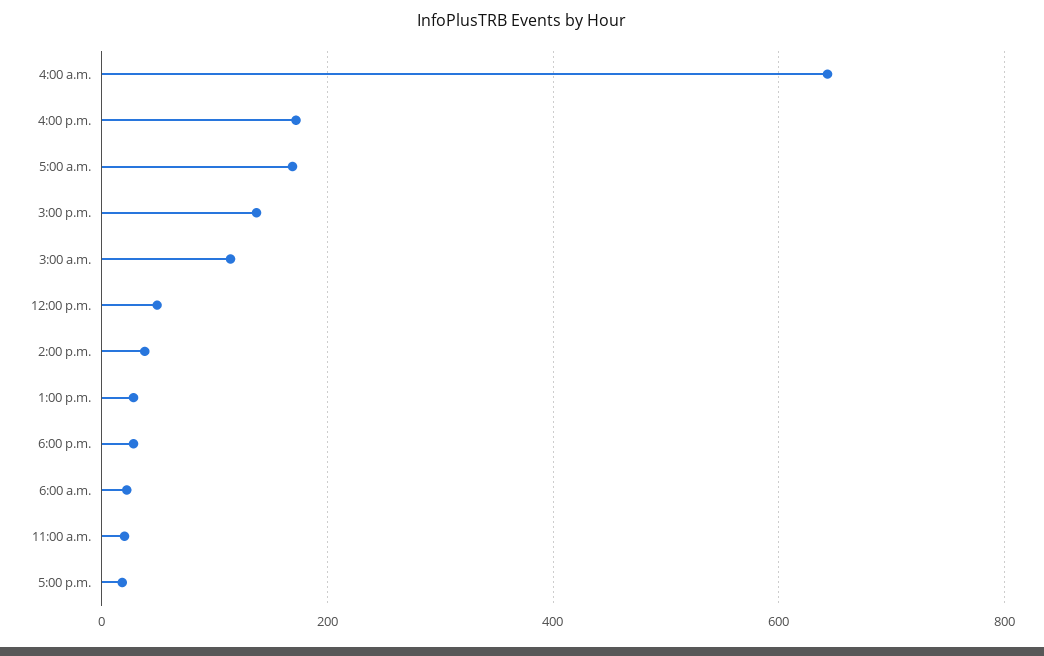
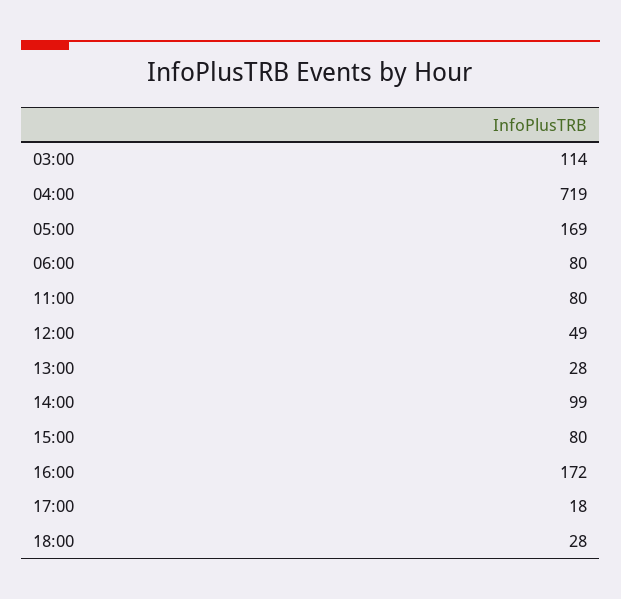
4:00 a.m.: 640 -> 719
3:00 p.m.: 140 -> 80
2:00 p.m.: 40 -> 99
6:00 a.m.: 20 -> 80
11:00 a.m.: 20 -> 80

